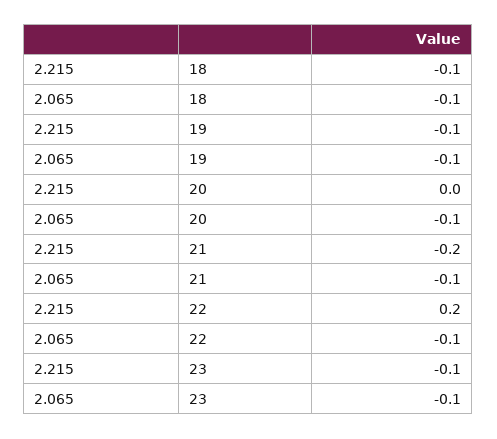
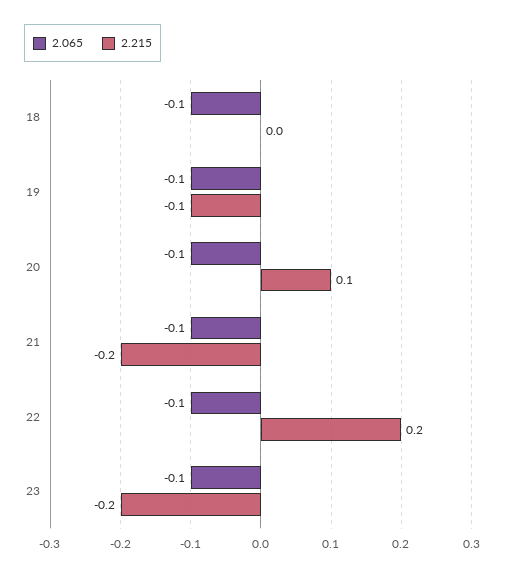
2.215, 18: -0.1 -> 0
2.215, 20: 0 -> 0.1
2.215, 23: -0.1 -> -0.2

